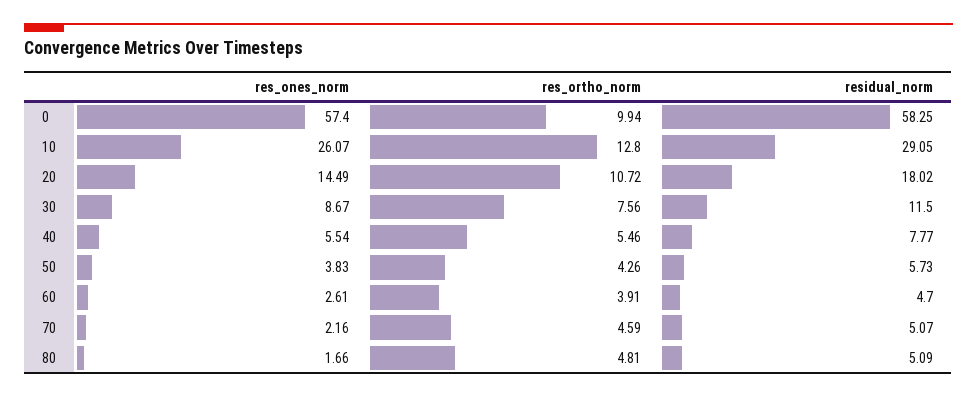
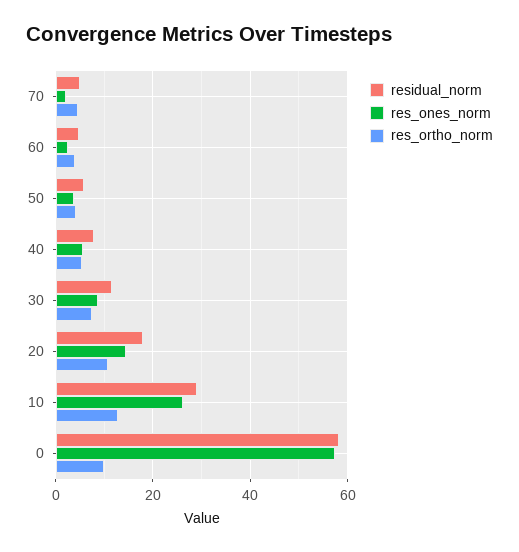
res_ones_norm, 80: 1.66 -> none
res_ortho_norm, 80: 4.81 -> none
residual_norm, 80: 5.09 -> none

